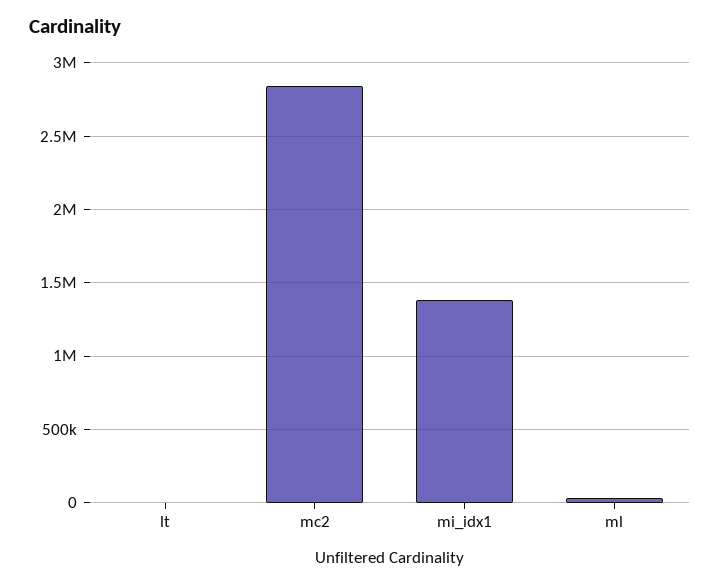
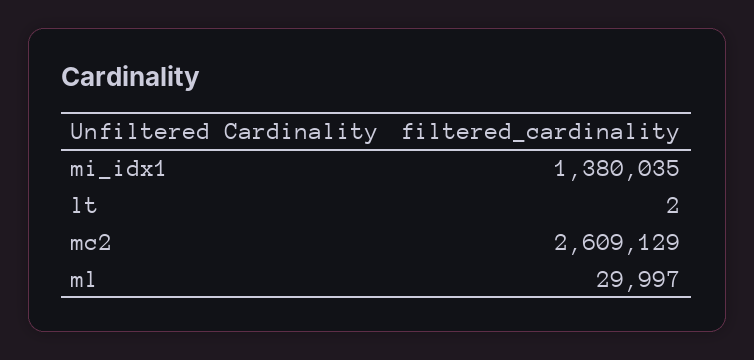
mc2: 2850000 -> 2609129

